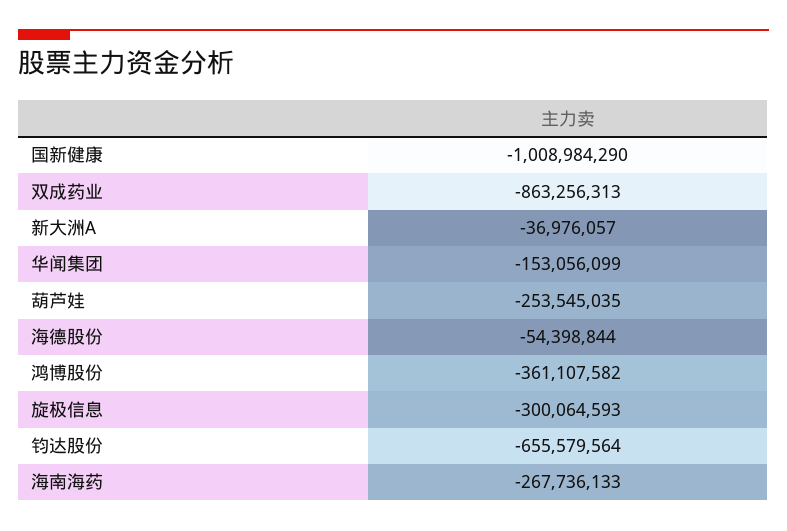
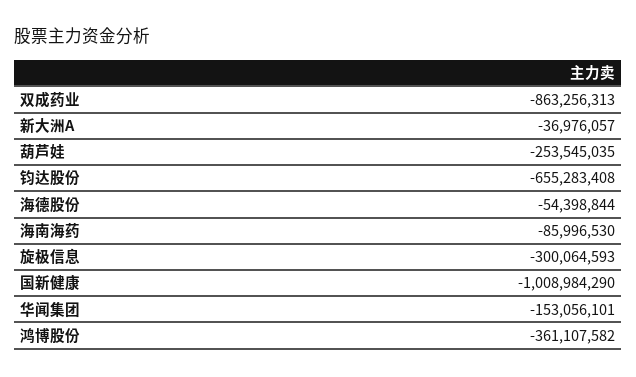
华闻集团: -153056099 -> -153056101
钧达股份: -655579564 -> -655283408
海南海药: -267736133 -> -85996530

